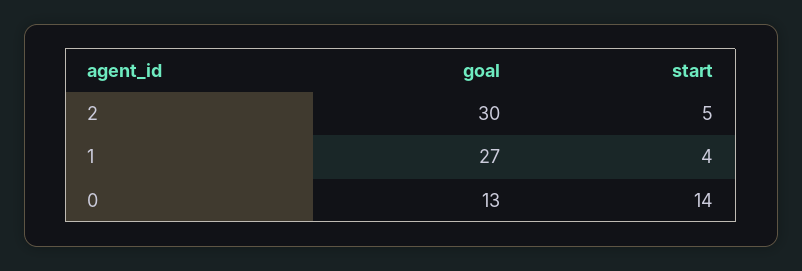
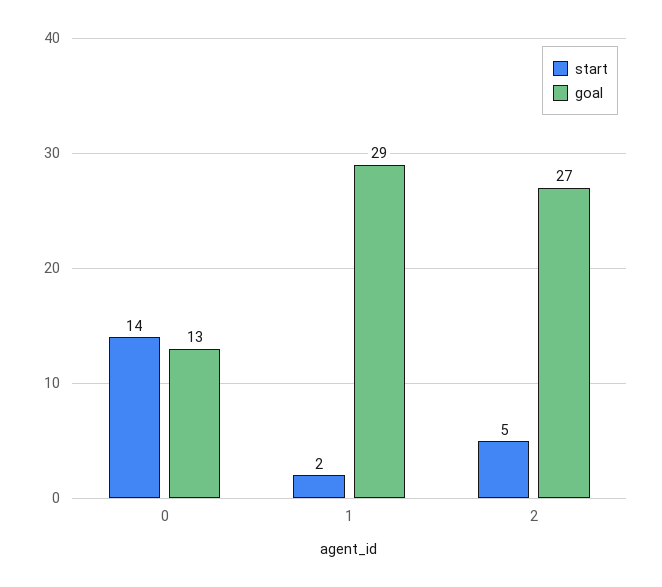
goal, 2: 30 -> 27
goal, 1: 27 -> 29
start, 1: 4 -> 2

